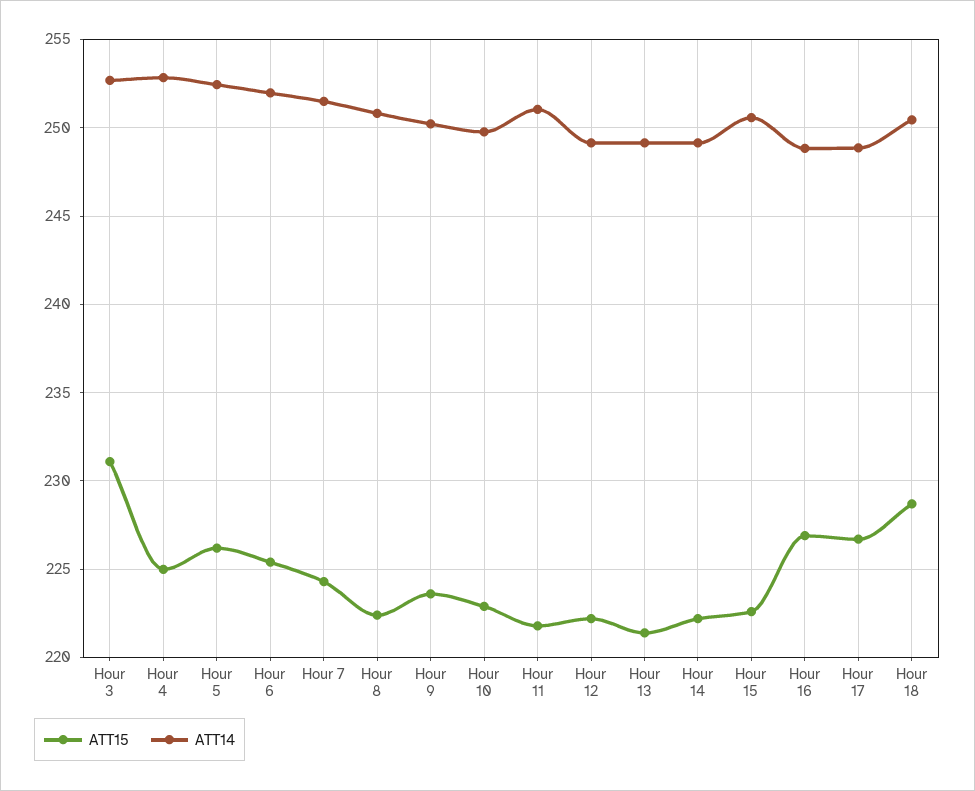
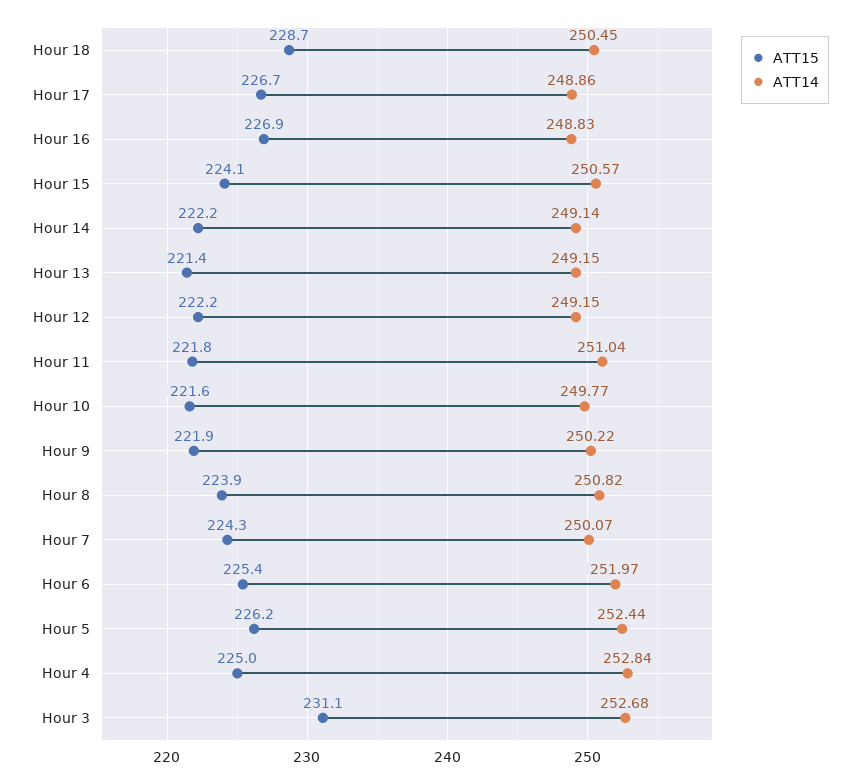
ATT14, Hour 7: 251.5 -> 250.07
ATT15, Hour 8: 222.5 -> 223.9
ATT15, Hour 9: 223.5 -> 221.9
ATT15, Hour 10: 223 -> 221.6
ATT15, Hour 15: 222.5 -> 224.1

